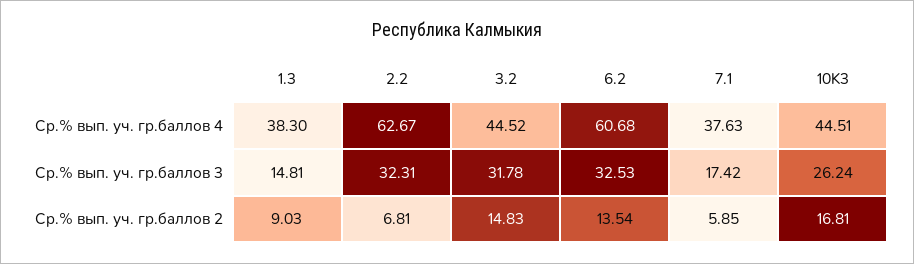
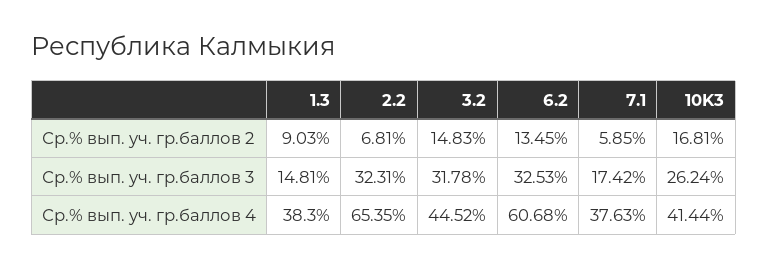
2.2, Ср.% вып. уч. гр.баллов 4: 62.67 -> 65.35
10K3, Ср.% вып. уч. гр.баллов 4: 44.51 -> 41.44
6.2, Ср.% вып. уч. гр.баллов 2: 13.54 -> 13.45

